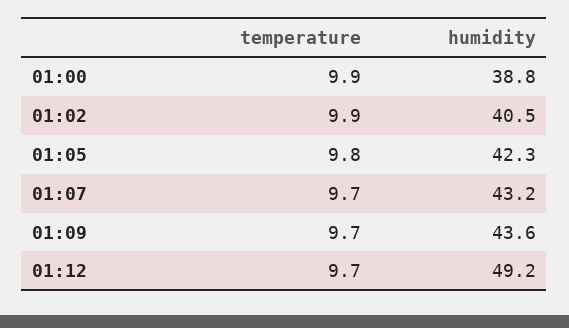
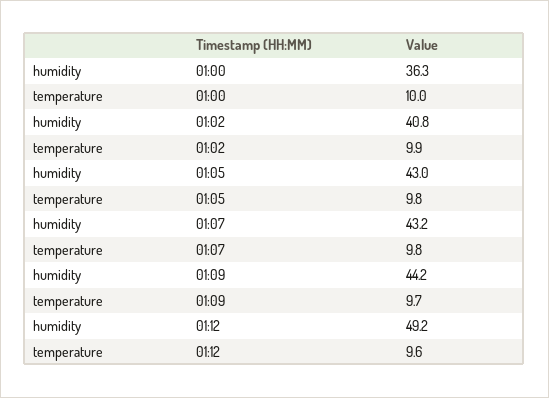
temperature, 01:00: 9.9 -> 10
humidity, 01:00: 38.8 -> 36.3
humidity, 01:02: 40.5 -> 40.8
humidity, 01:05: 42.3 -> 43
temperature, 01:07: 9.7 -> 9.8
humidity, 01:09: 43.6 -> 44.2
temperature, 01:12: 9.7 -> 9.6

